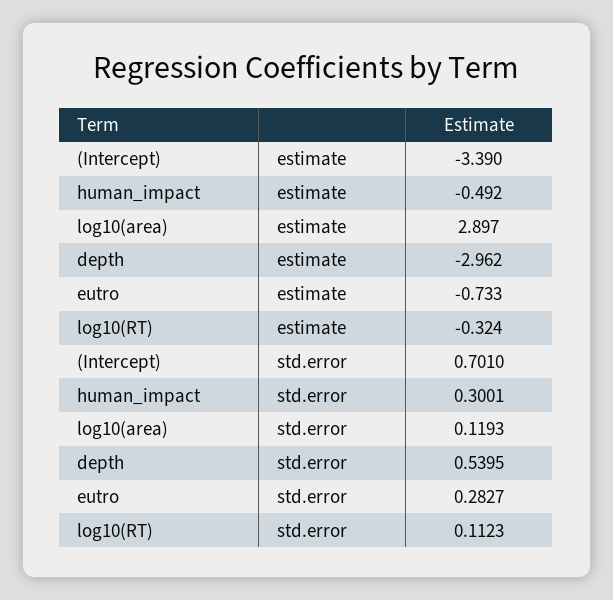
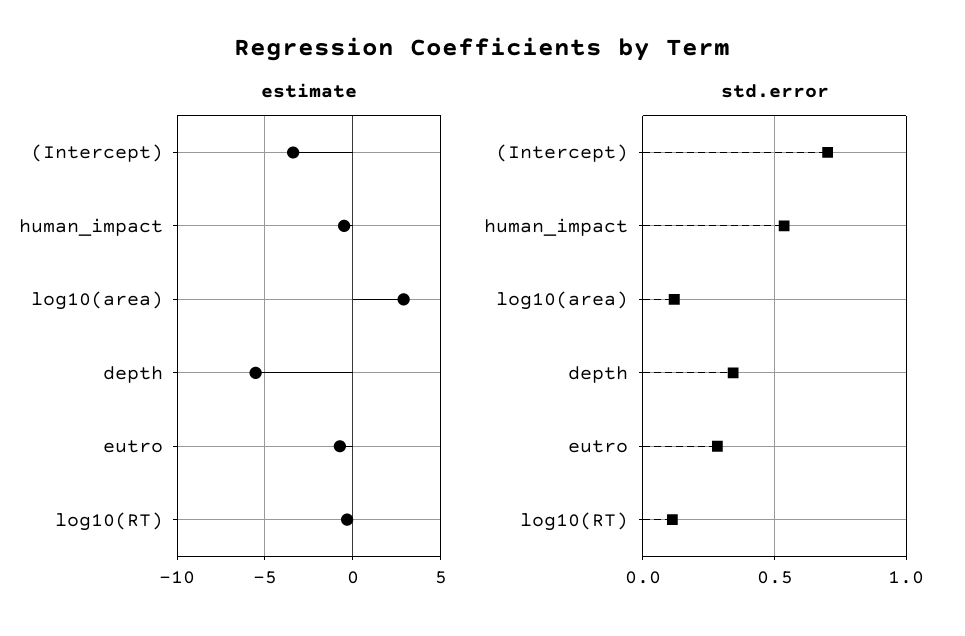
estimate, depth: -2.962 -> -5.5
std.error, human_impact: 0.3001 -> 0.55
std.error, depth: 0.5395 -> 0.35

